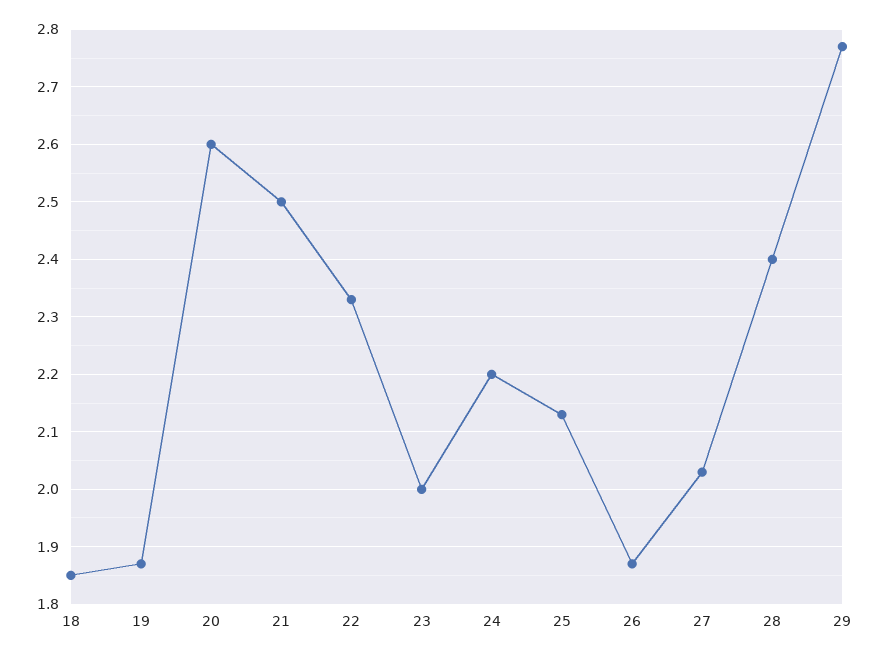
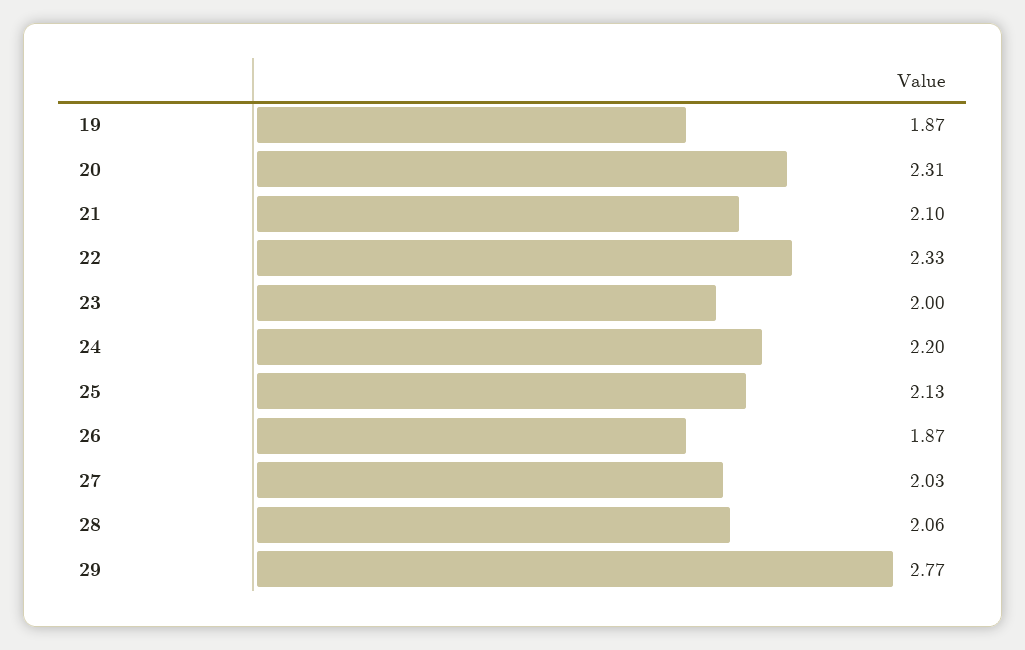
18: 1.85 -> none
20: 2.6 -> 2.31
21: 2.5 -> 2.1
28: 2.4 -> 2.06

